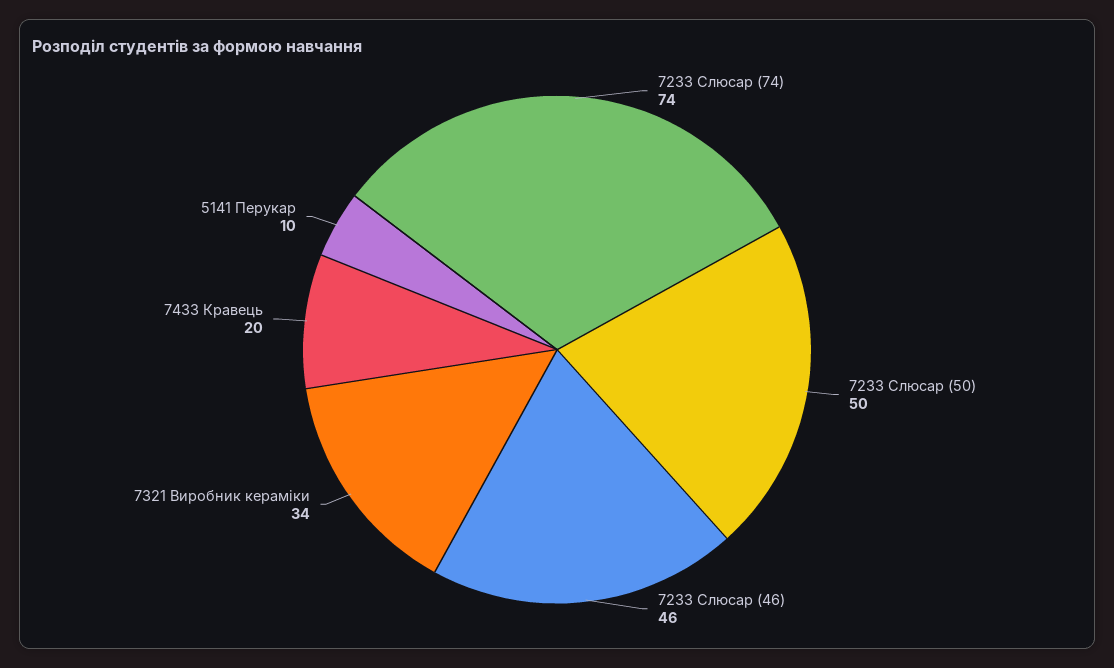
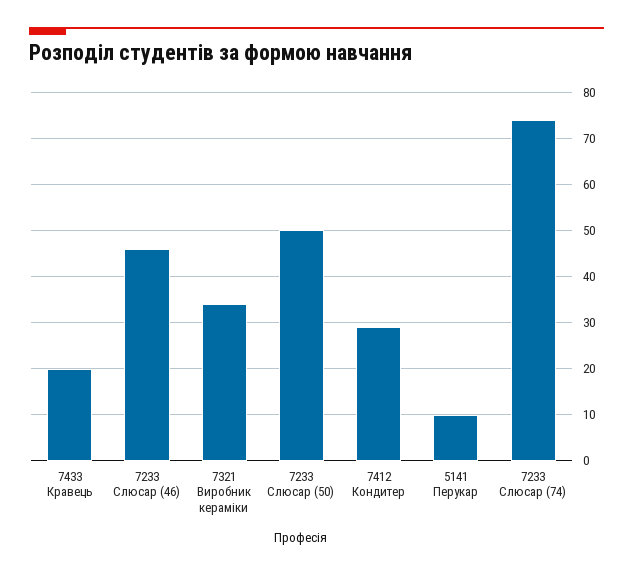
7412 Кондитер: none -> 30

